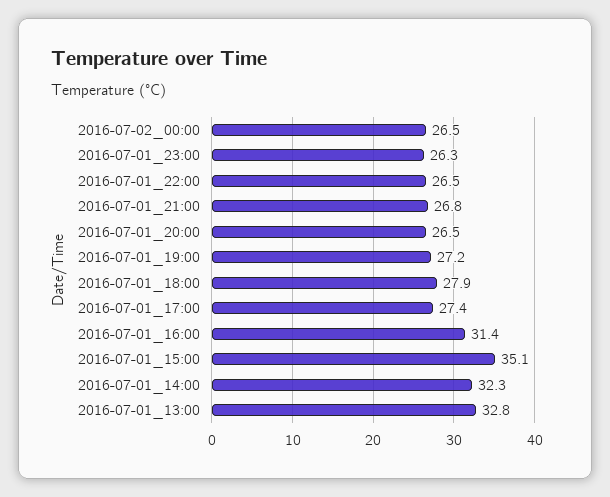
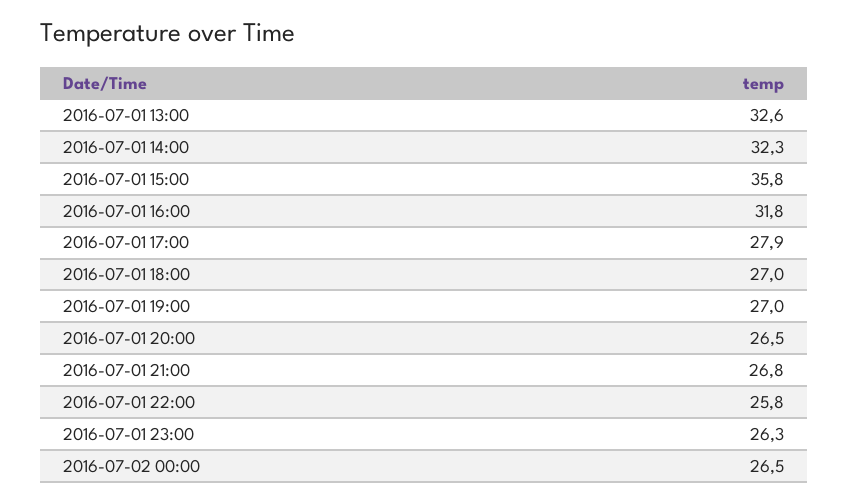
2016-07-01_22:00: 26.5 -> 25.8
2016-07-01_19:00: 27.2 -> 27
2016-07-01_18:00: 27.9 -> 27
2016-07-01_17:00: 27.4 -> 27.9
2016-07-01_16:00: 31.4 -> 31.8
2016-07-01_15:00: 35.1 -> 35.8
2016-07-01_13:00: 32.8 -> 32.6

